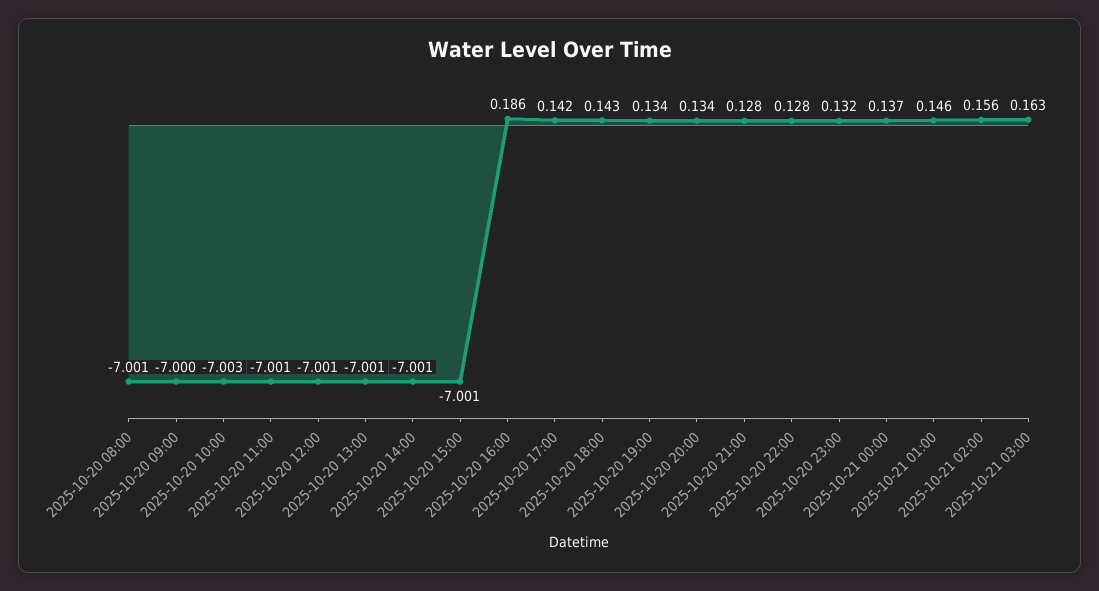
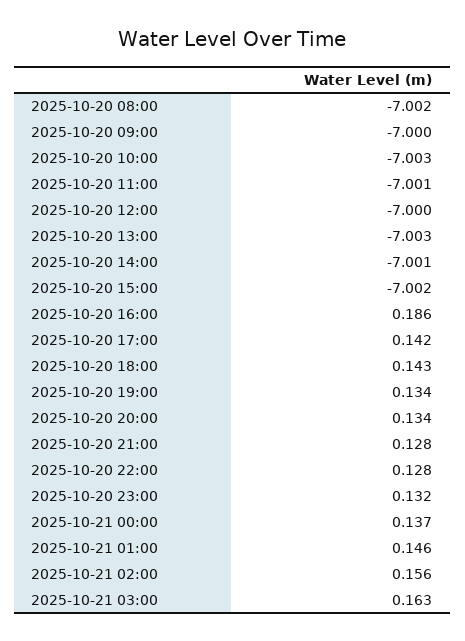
2025-10-20 08:00: -7.001 -> -7.002
2025-10-20 12:00: -7.001 -> -7
2025-10-20 13:00: -7.001 -> -7.003
2025-10-20 15:00: -7.001 -> -7.002

